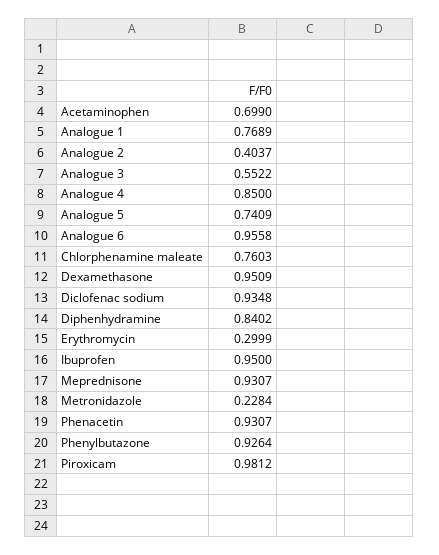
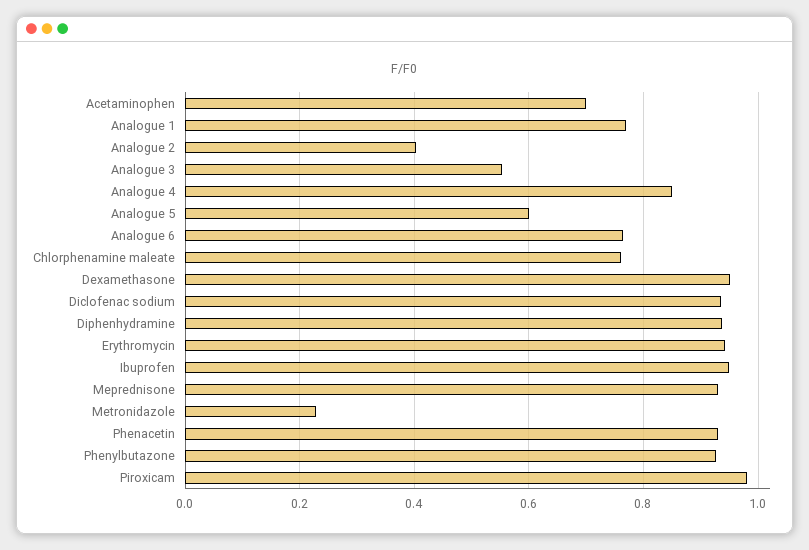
Analogue 5: 0.7409 -> 0.6
Analogue 6: 0.9558 -> 0.76
Diphenhydramine: 0.8402 -> 0.94
Erythromycin: 0.2999 -> 0.94

